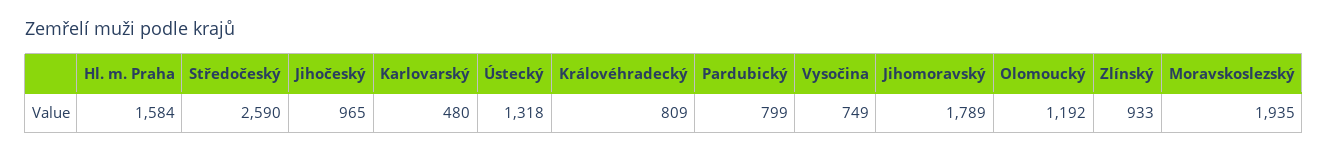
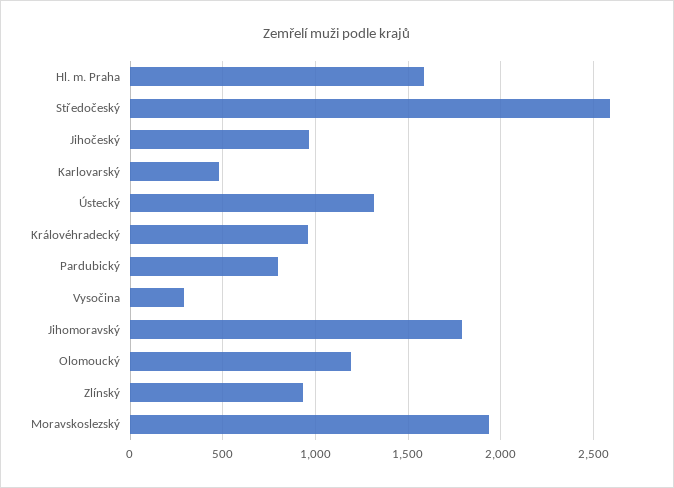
Královéhradecký: 809 -> 950
Vysočina: 749 -> 300

